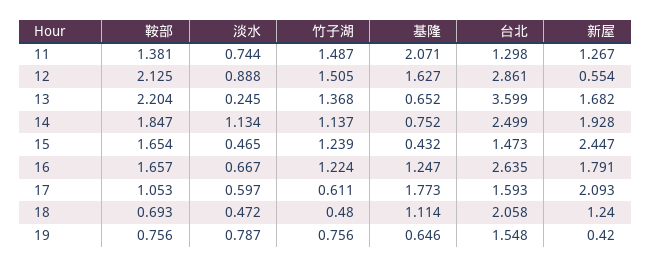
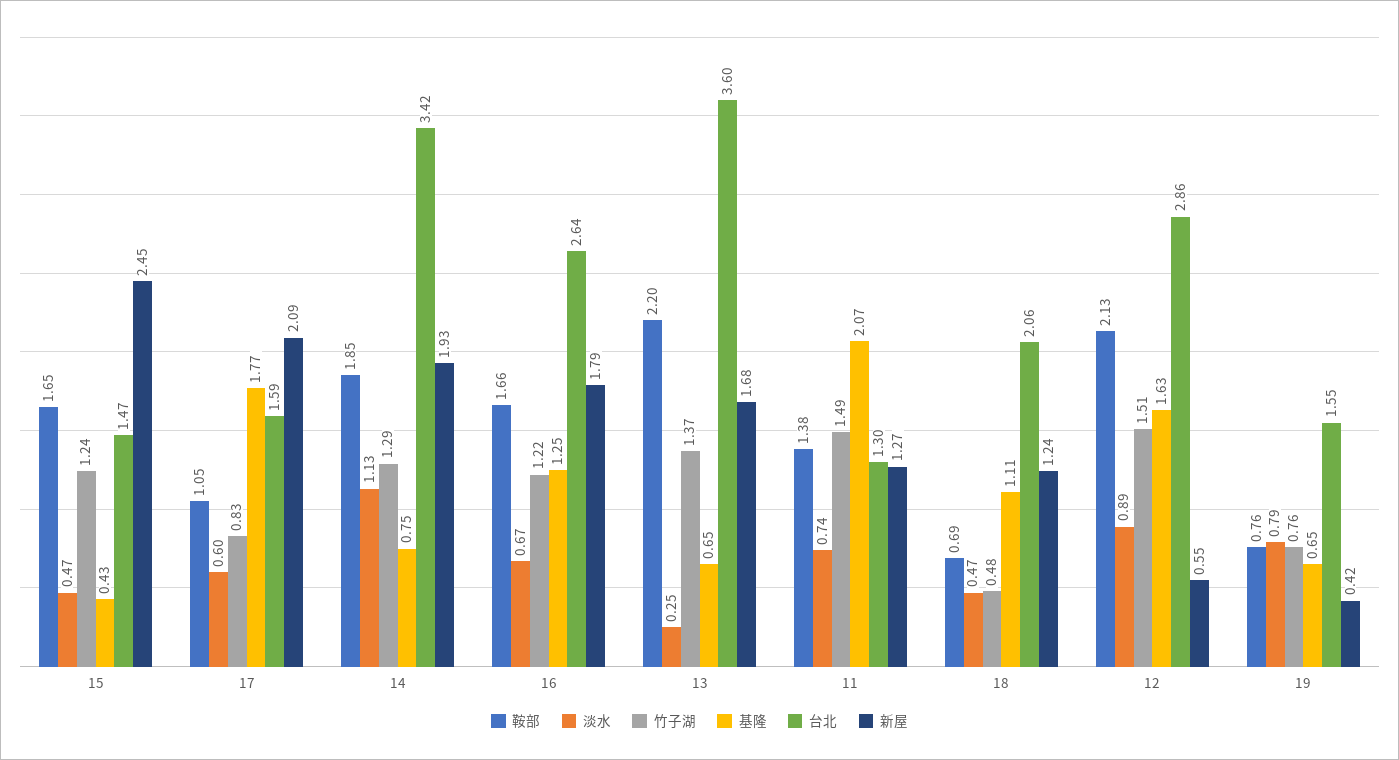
竹子湖, 14: 1.137 -> 1.29
台北, 14: 2.499 -> 3.42
竹子湖, 17: 0.611 -> 0.83

